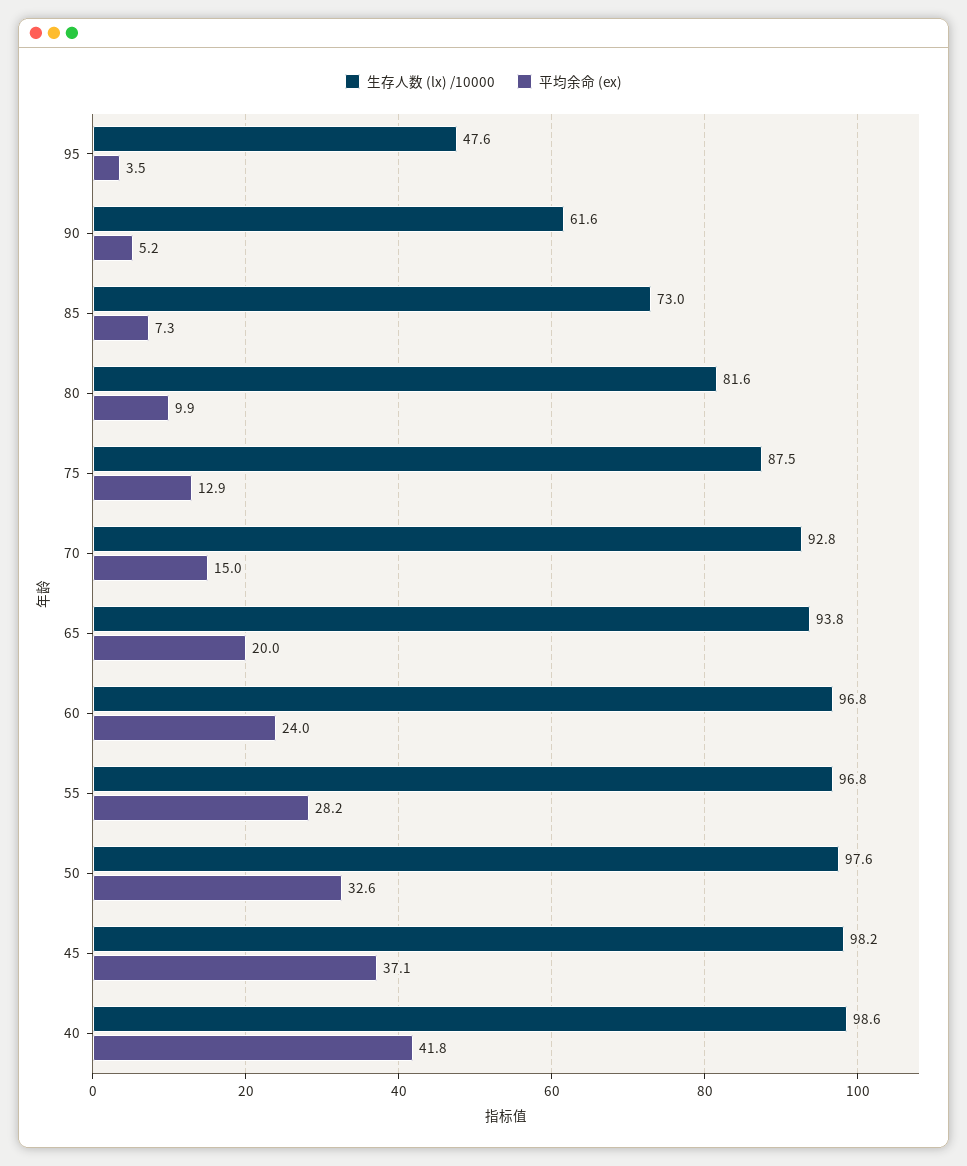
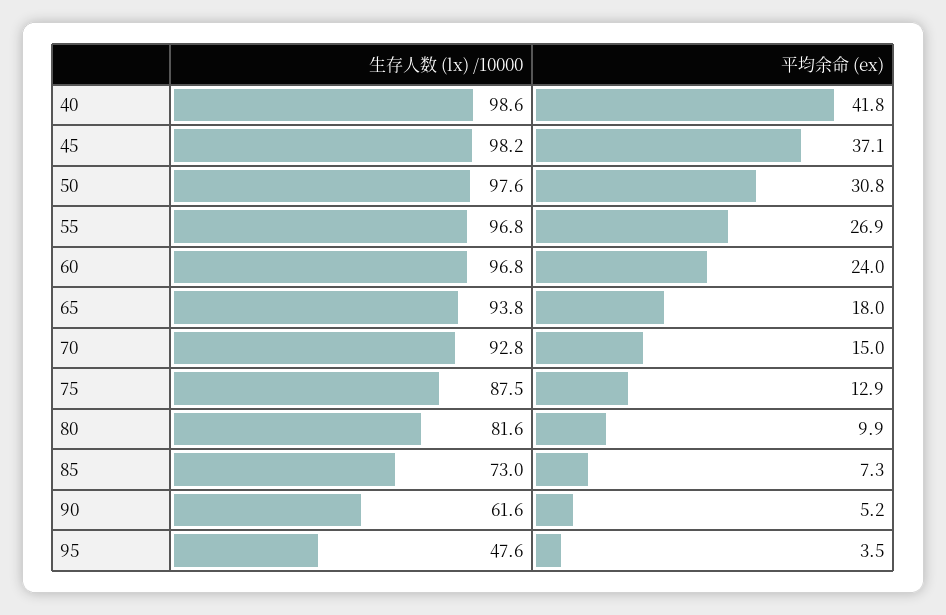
平均余命 (ex), 65: 20 -> 18
平均余命 (ex), 55: 28.2 -> 26.9
平均余命 (ex), 50: 32.6 -> 30.8

